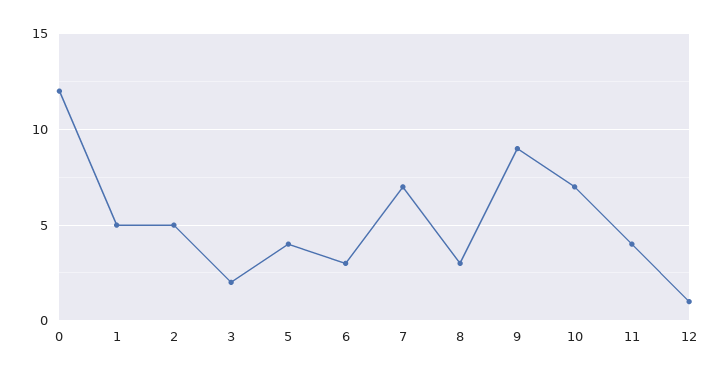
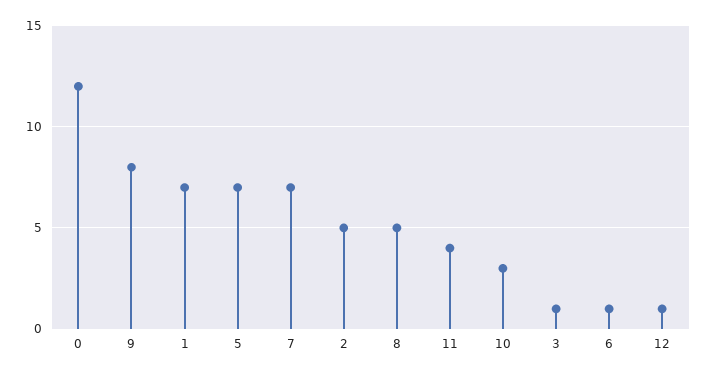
1: 5 -> 7
3: 2 -> 1
5: 4 -> 7
6: 3 -> 1
8: 3 -> 5
9: 9 -> 8
10: 7 -> 3

